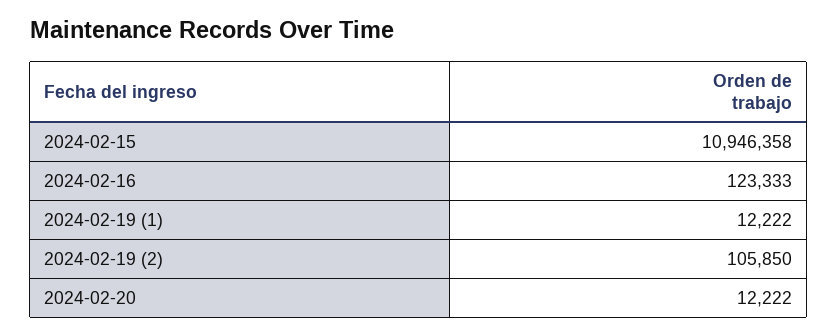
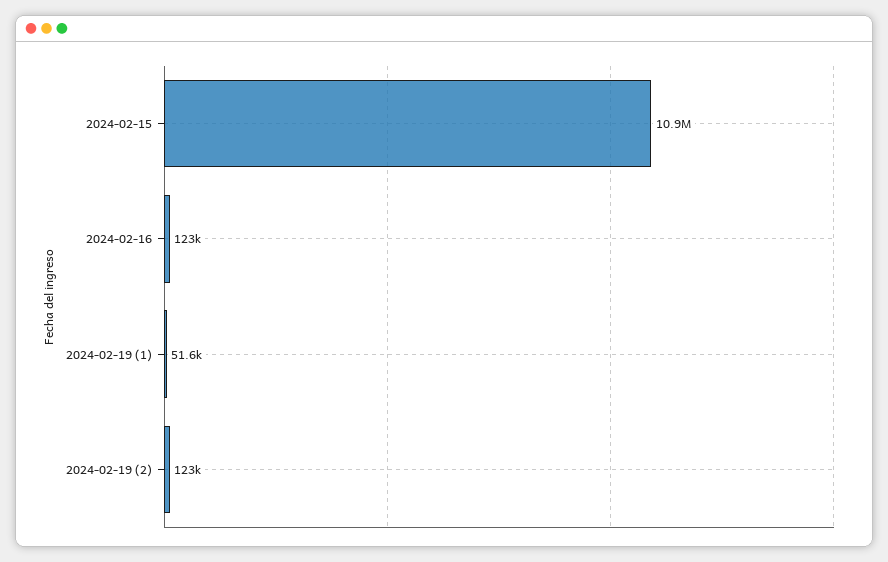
2024-02-19 (1): 12222 -> 51600
2024-02-19 (2): 105850 -> 123000
2024-02-20: 12222 -> none

